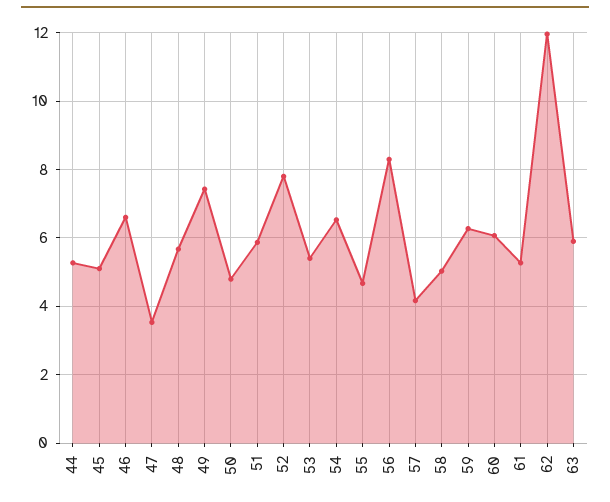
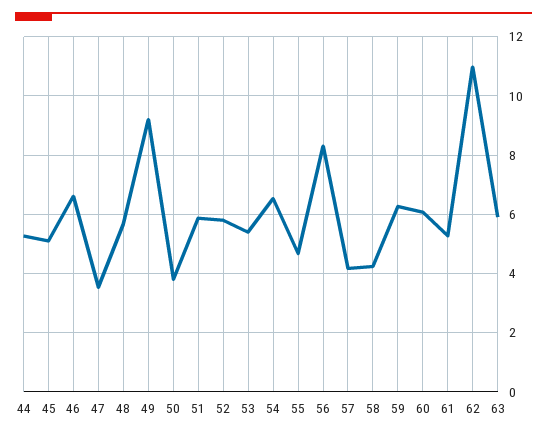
49: 7.4 -> 9.25
50: 4.8 -> 3.75
52: 7.8 -> 5.75
58: 5 -> 4.25
62: 12 -> 11

